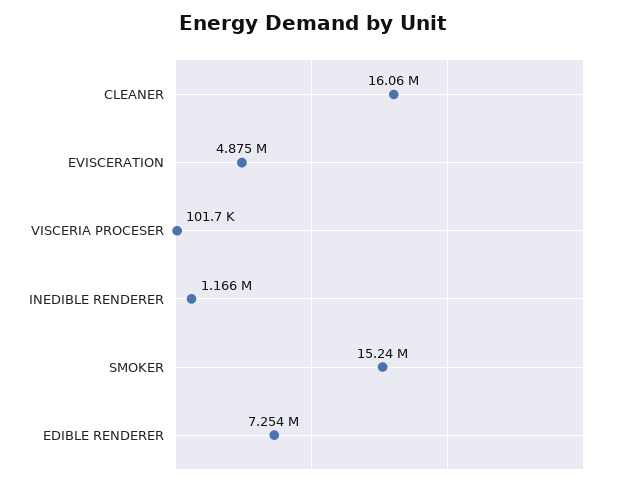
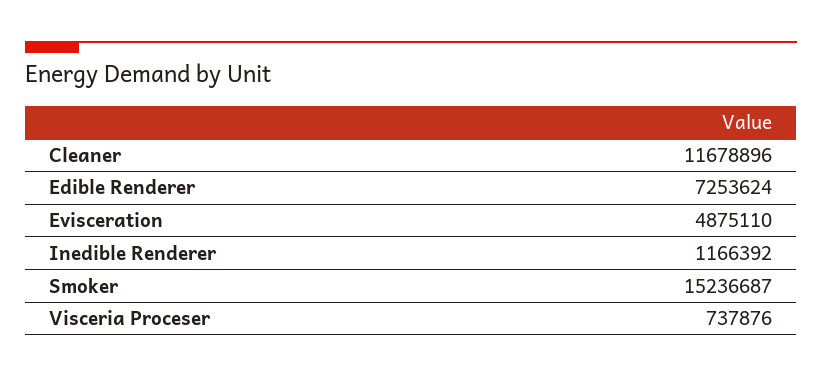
CLEANER: 16060000 -> 11678896
VISCERIA PROCESER: 101700 -> 737876

